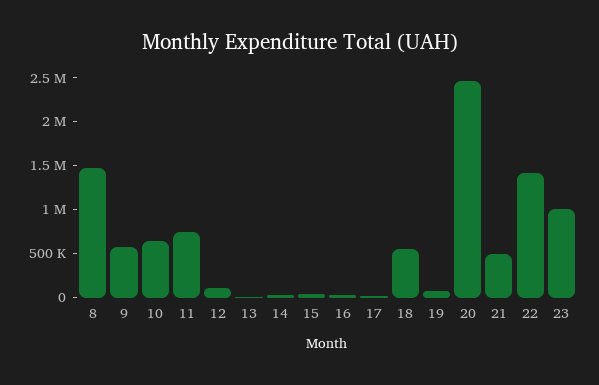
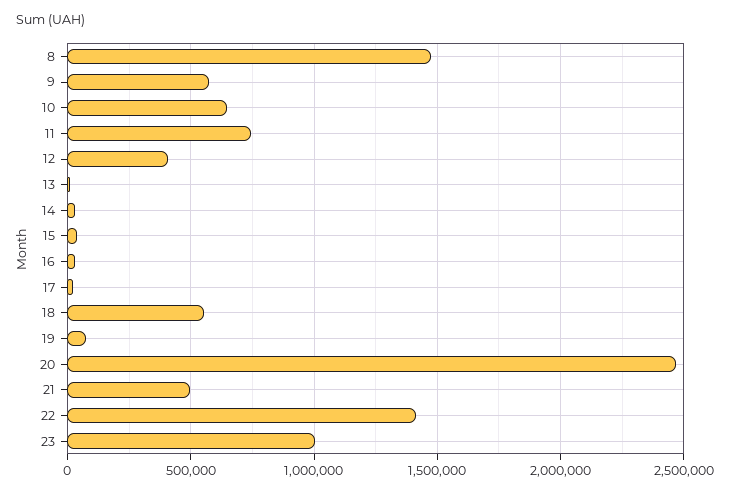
12: 100000 -> 400000

